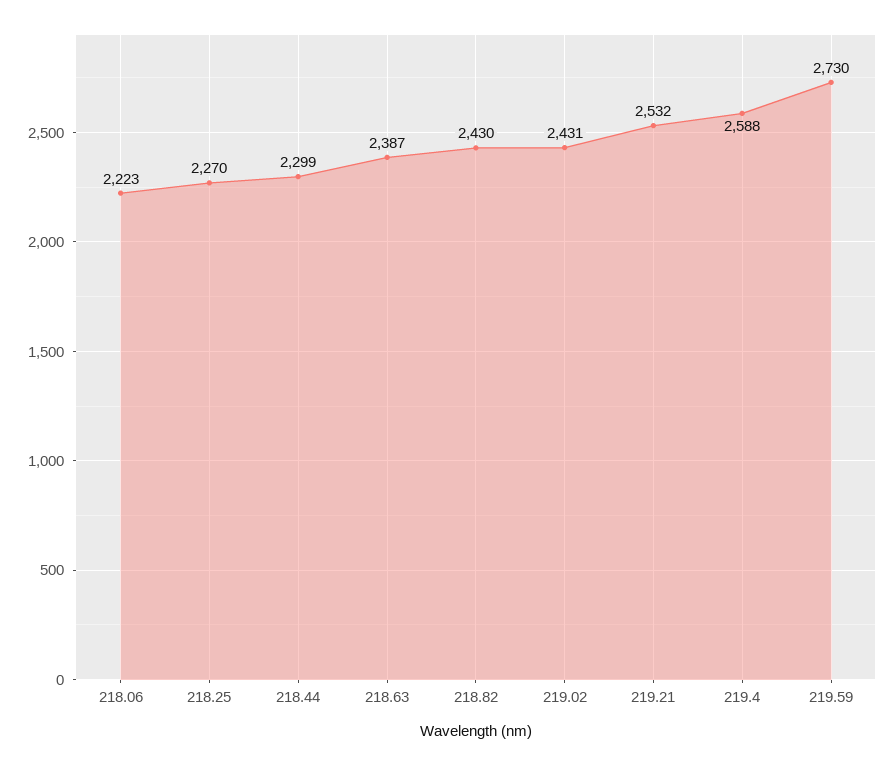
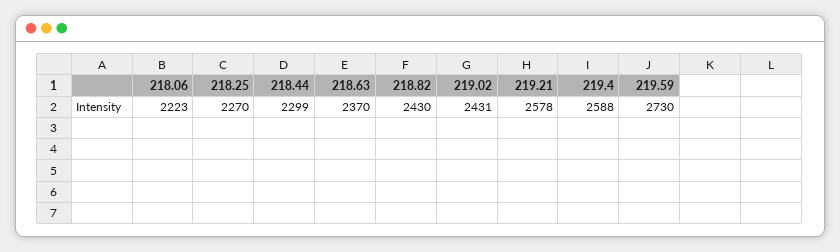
218.63: 2387 -> 2370
219.21: 2532 -> 2578

